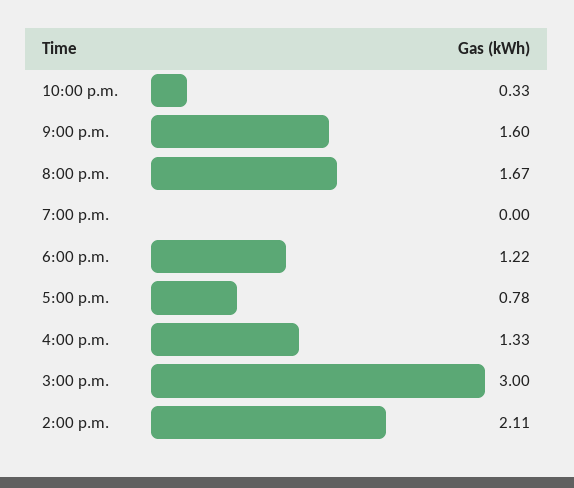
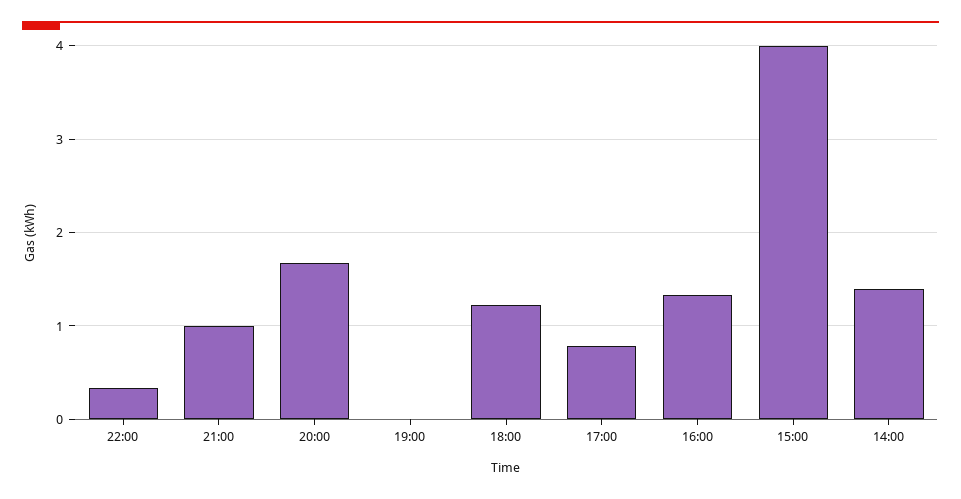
9:00 p.m.: 1.6 -> 1
3:00 p.m.: 3 -> 4
2:00 p.m.: 2.11 -> 1.4

